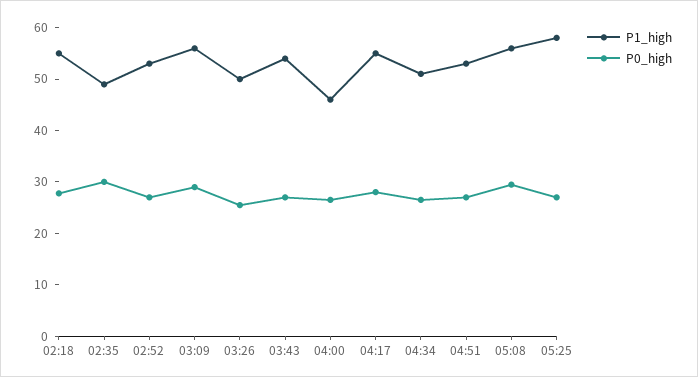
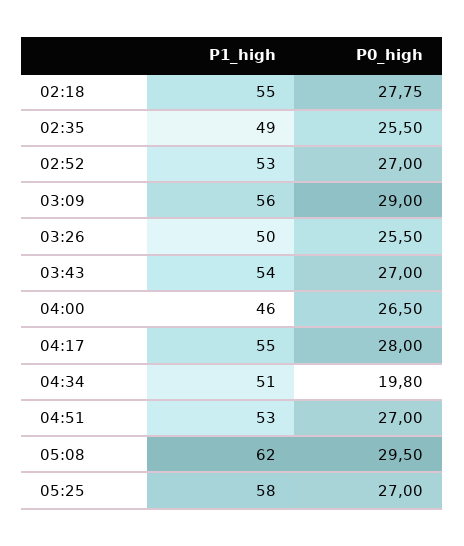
P0_high, 02:35: 30 -> 25.5
P0_high, 04:34: 26 -> 19.8
P1_high, 05:08: 56 -> 62

